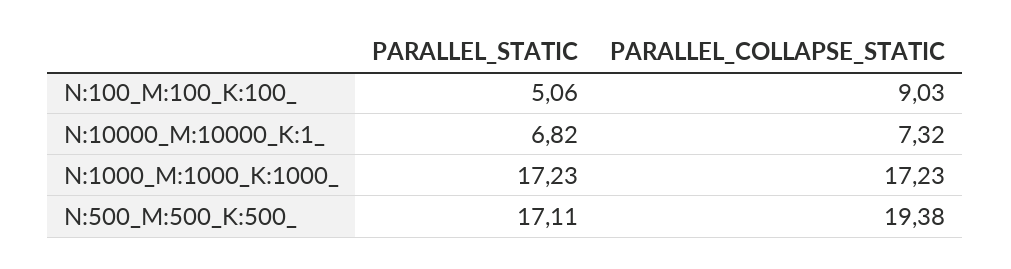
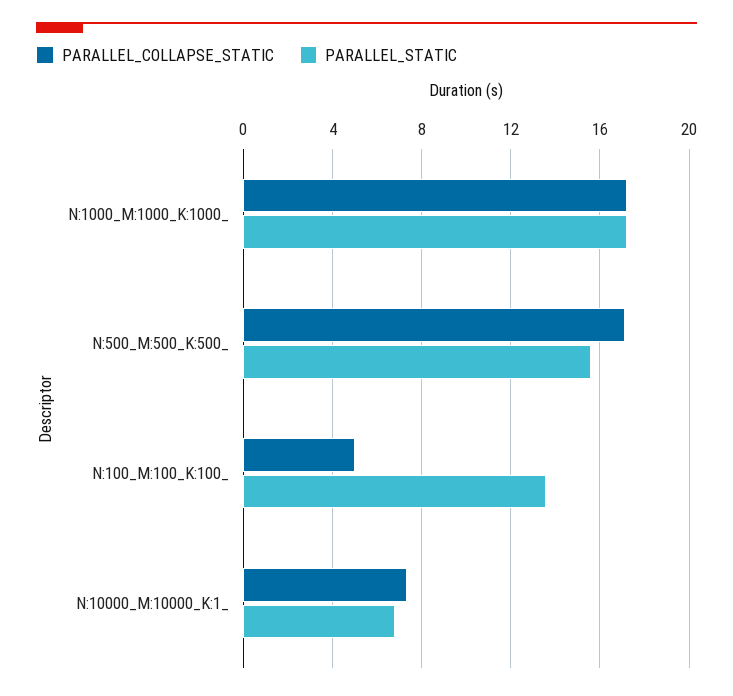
PARALLEL_STATIC, N:100_M:100_K:100_: 5.06 -> 13.5
PARALLEL_COLLAPSE_STATIC, N:100_M:100_K:100_: 9.03 -> 5
PARALLEL_STATIC, N:500_M:500_K:500_: 17.11 -> 15.5
PARALLEL_COLLAPSE_STATIC, N:500_M:500_K:500_: 19.38 -> 17

